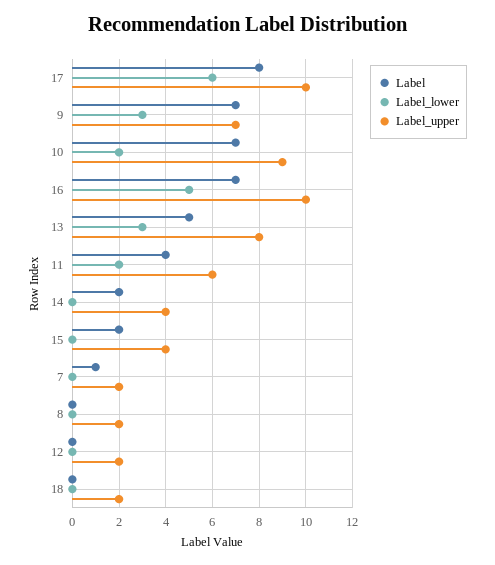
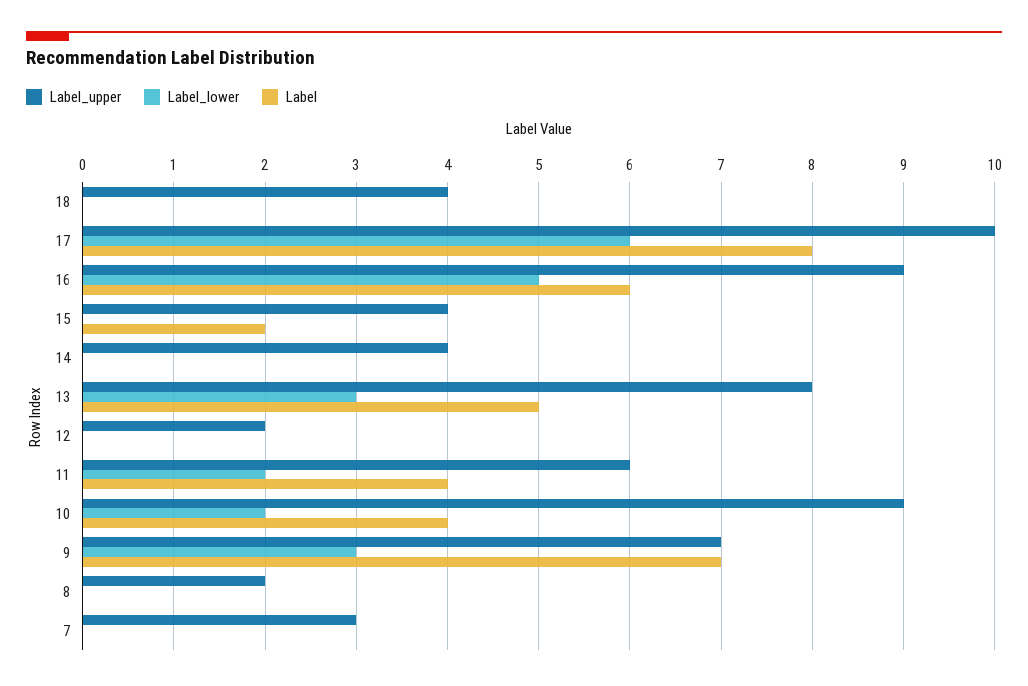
Label, 10: 7 -> 4
Label, 16: 7 -> 6
Label_upper, 16: 10 -> 9
Label, 14: 2 -> 0
Label, 7: 1 -> 0
Label_upper, 7: 2 -> 3
Label_upper, 18: 2 -> 4

